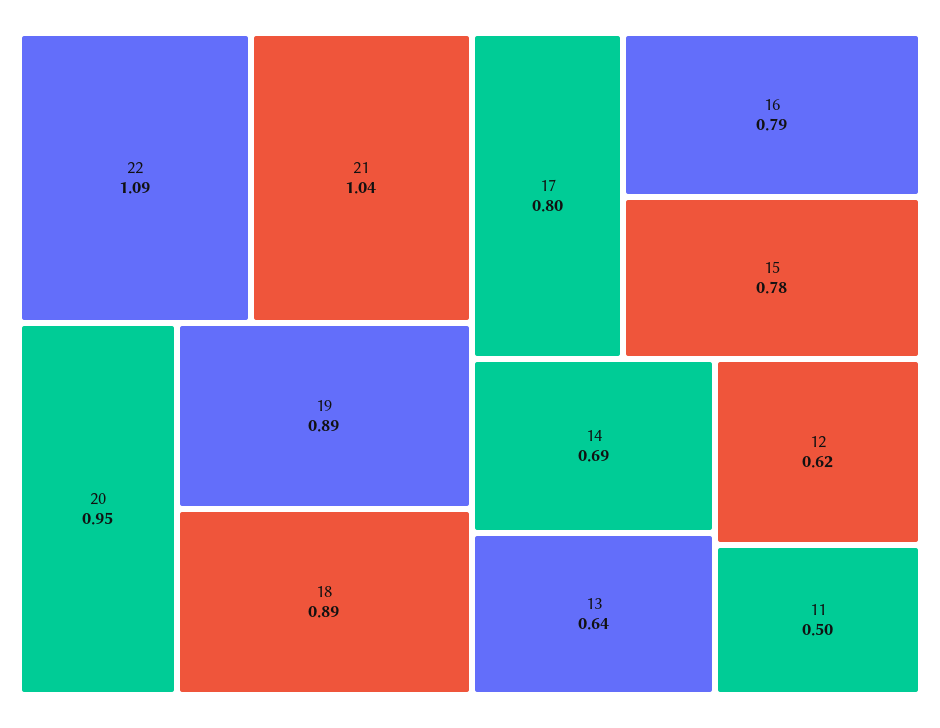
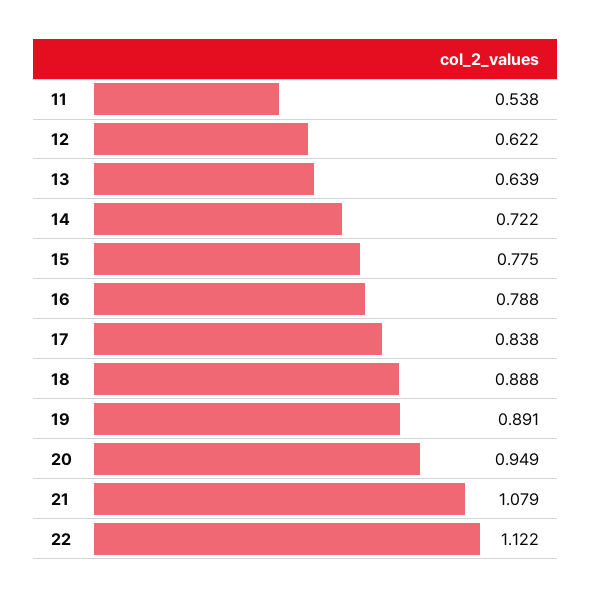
22: 1.09 -> 1.122
21: 1.04 -> 1.079
17: 0.8 -> 0.838
14: 0.69 -> 0.722
11: 0.5 -> 0.538

